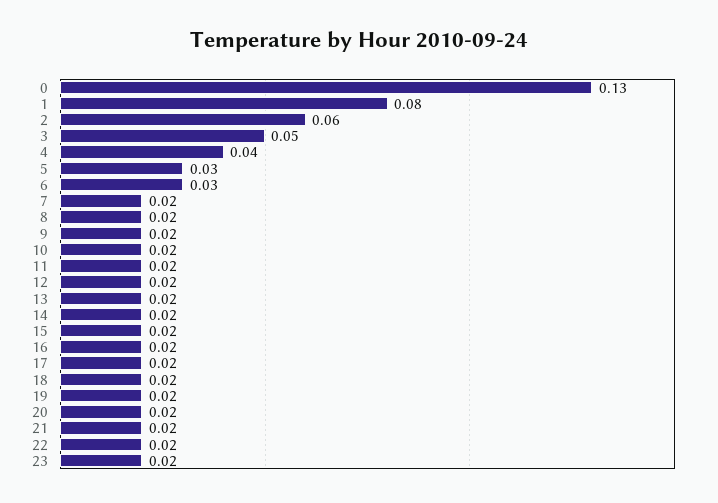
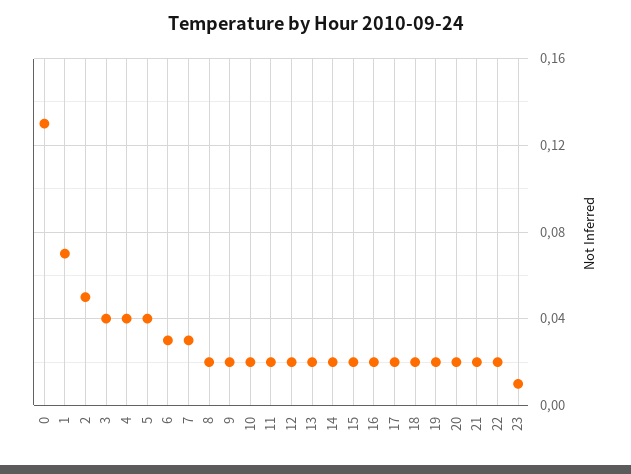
1: 0.08 -> 0.07
2: 0.06 -> 0.05
3: 0.05 -> 0.04
5: 0.03 -> 0.04
7: 0.02 -> 0.03
23: 0.02 -> 0.01

